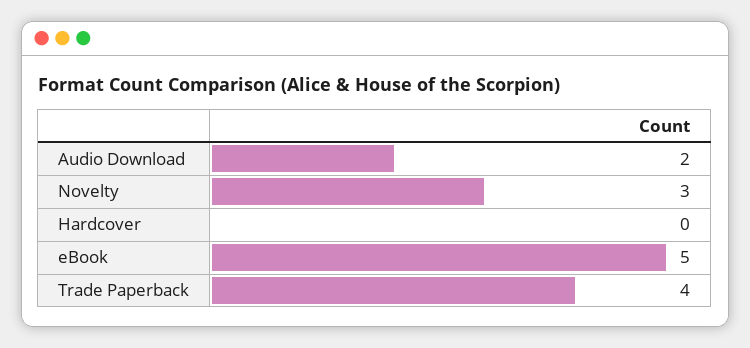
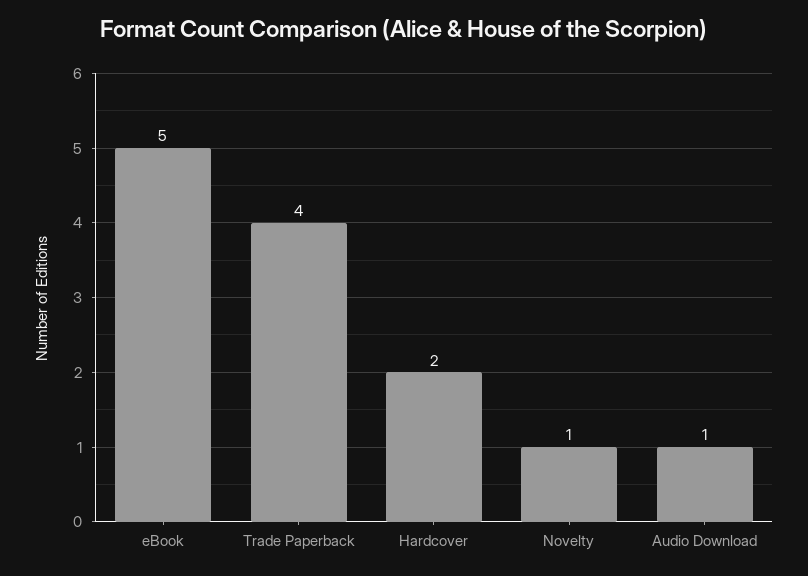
Audio Download: 2 -> 1
Novelty: 3 -> 1
Hardcover: 0 -> 2

